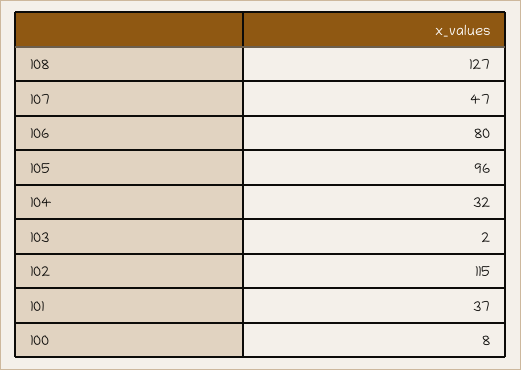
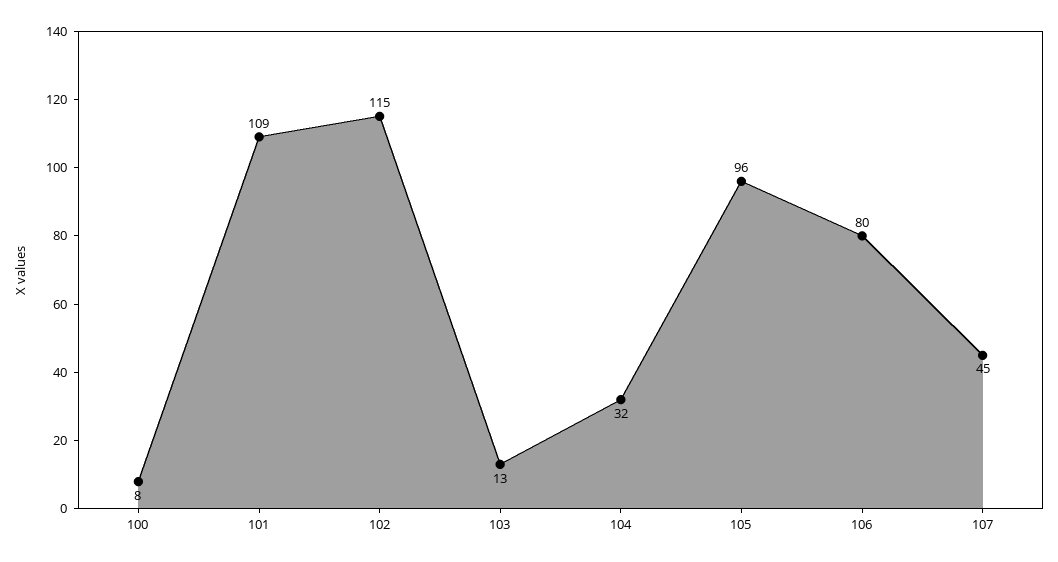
108: 127 -> none
107: 47 -> 45
103: 2 -> 13
101: 37 -> 109

